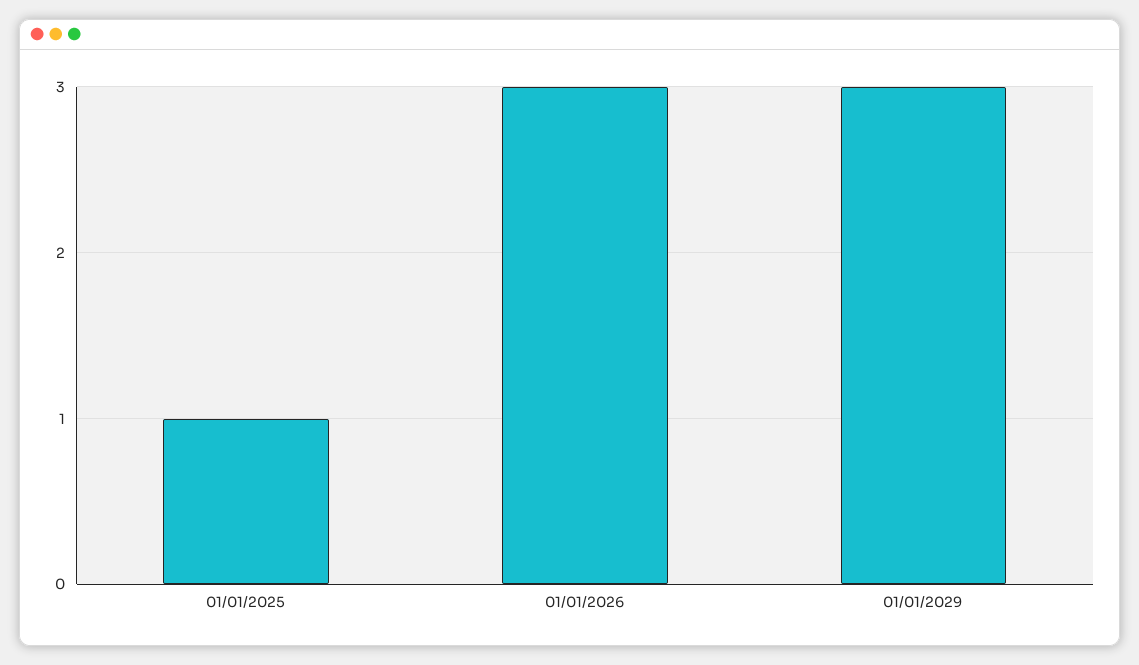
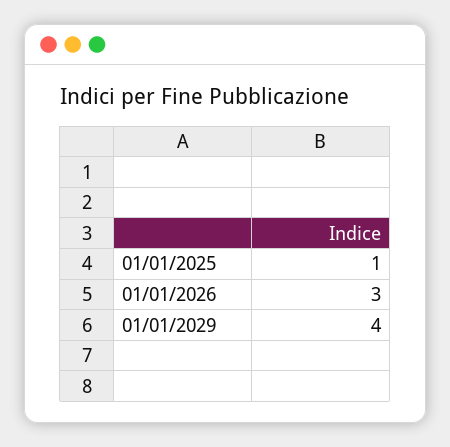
01/01/2029: 3 -> 4

